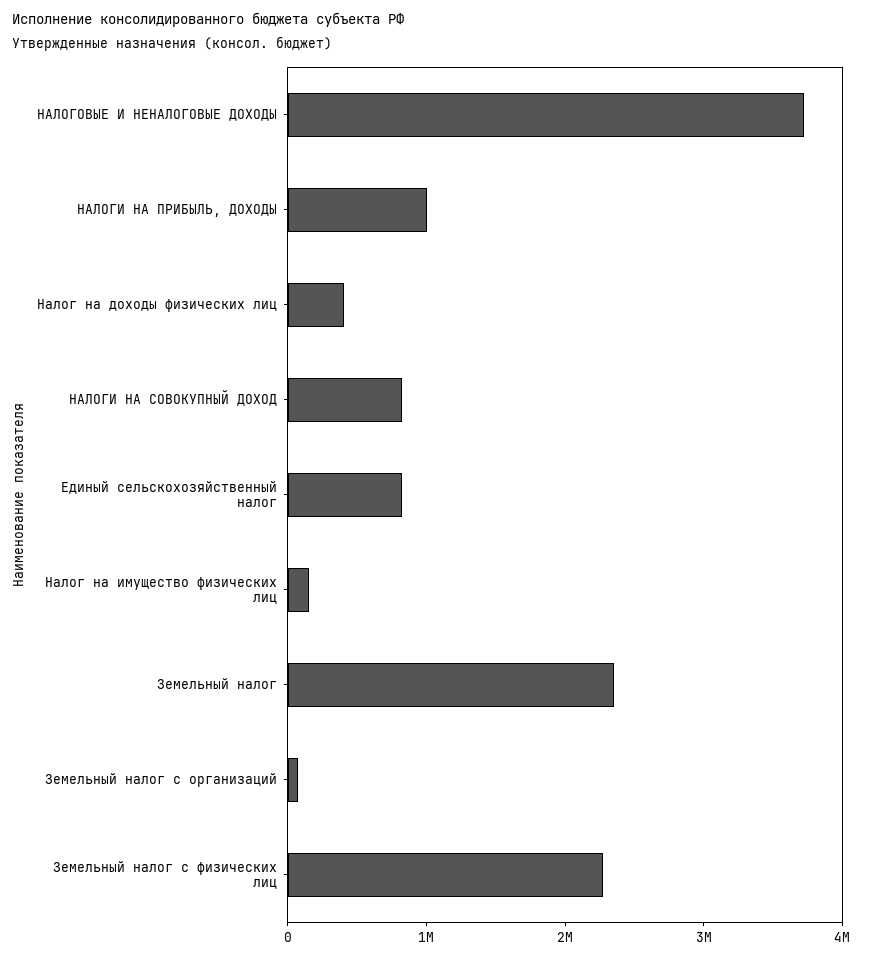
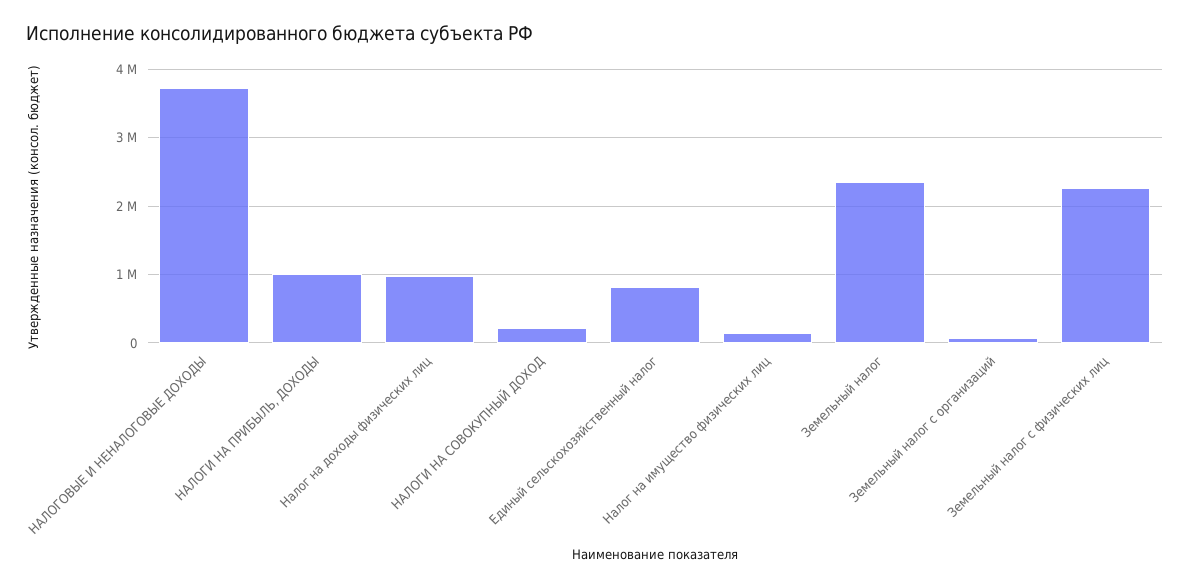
Налог на доходы физических лиц: 400000 -> 1000000
НАЛОГИ НА СОВОКУПНЫЙ ДОХОД: 800000 -> 200000

